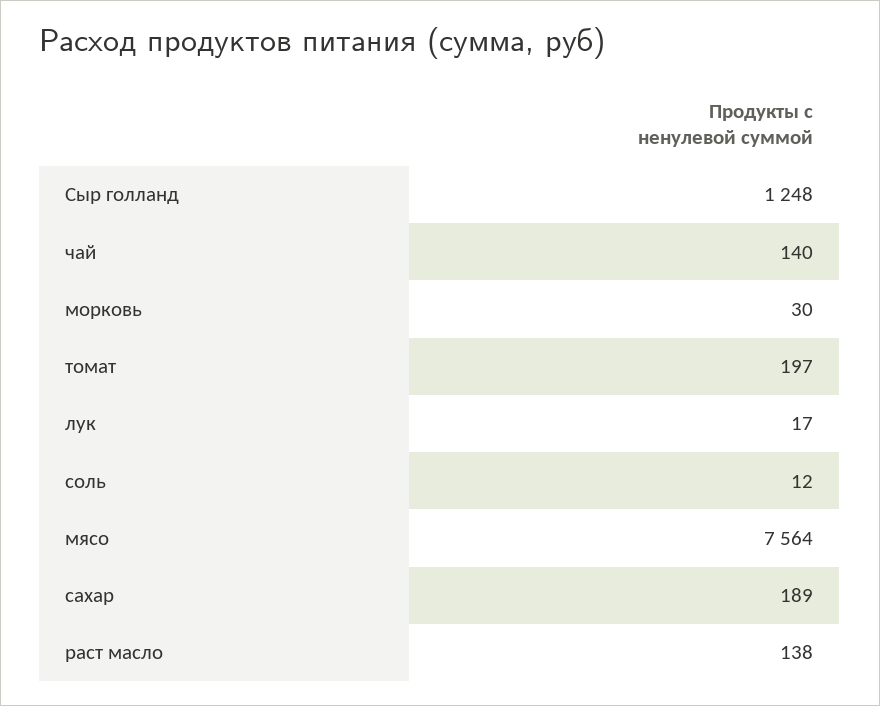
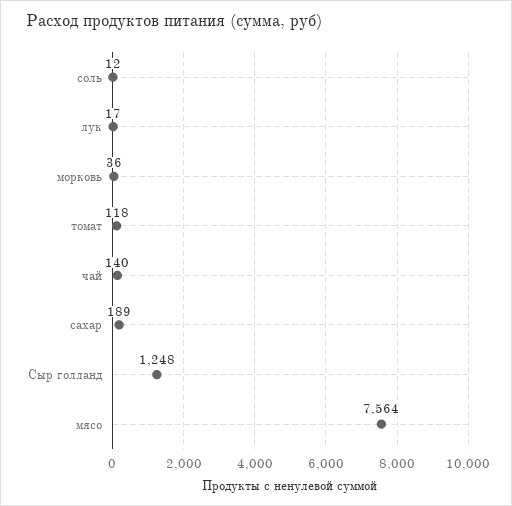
морковь: 30 -> 36
томат: 197 -> 118
раст масло: 138 -> none

